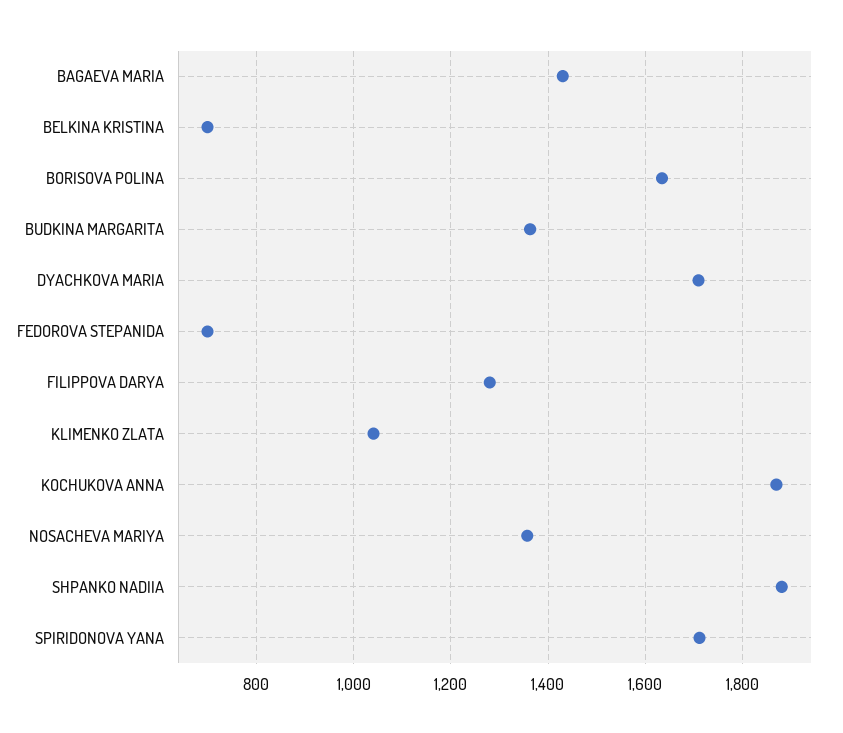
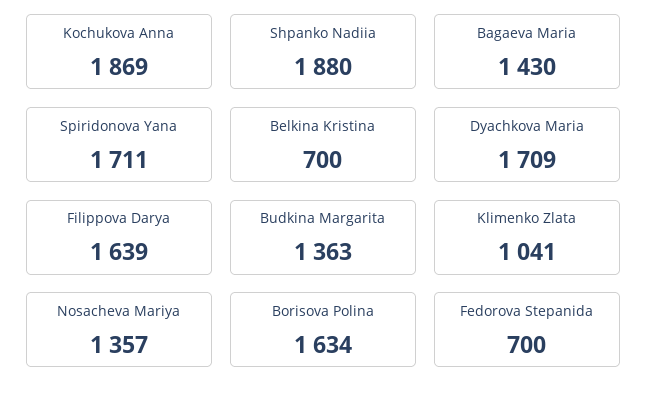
FILIPPOVA DARYA: 1280 -> 1639

